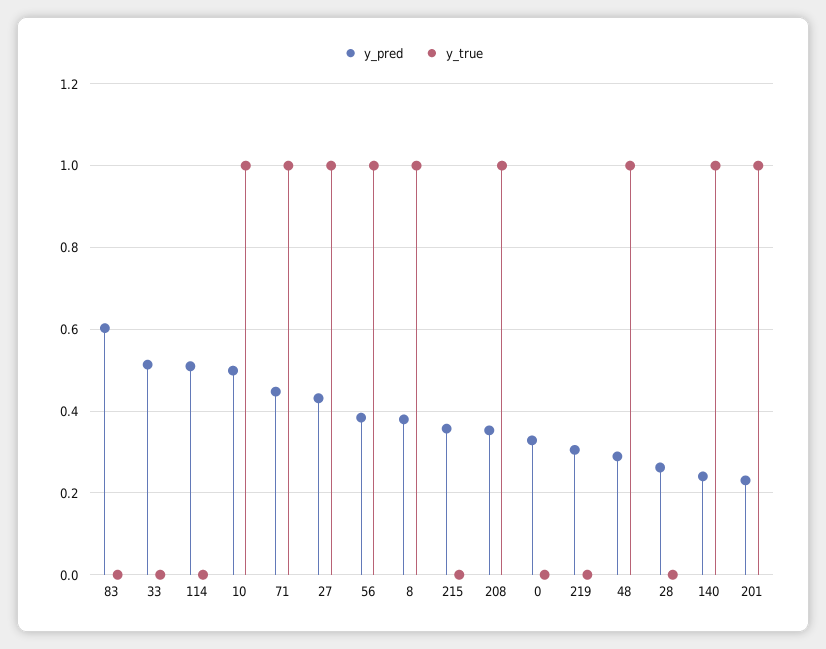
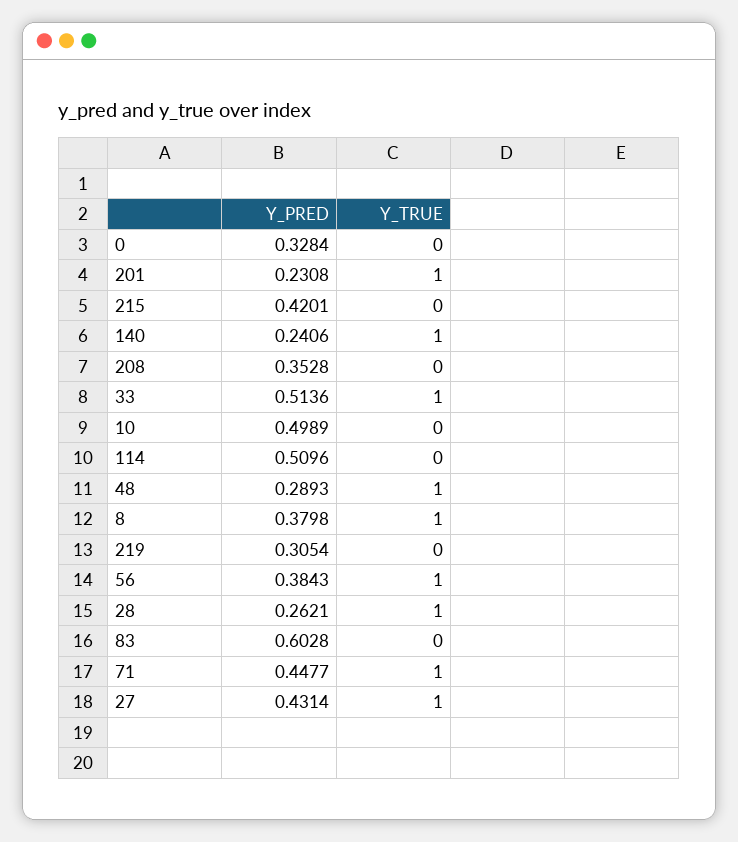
y_true, 33: 0 -> 1
y_true, 10: 1 -> 0
y_pred, 215: 0.36 -> 0.4201
y_true, 208: 1 -> 0
y_true, 28: 0 -> 1

